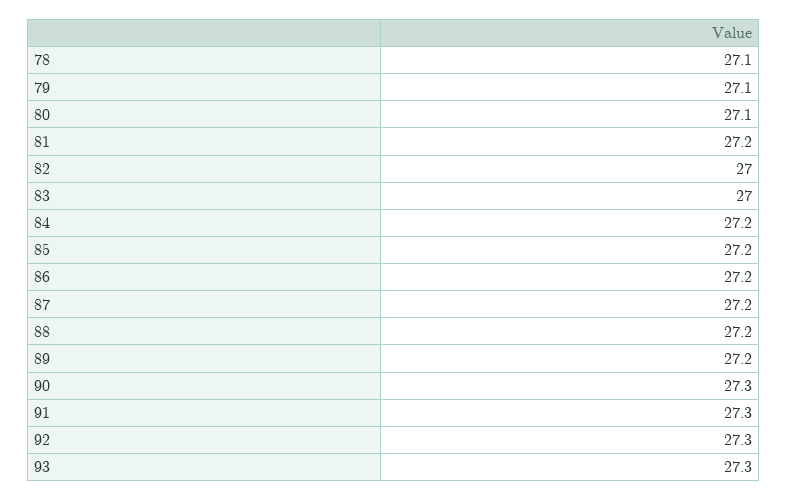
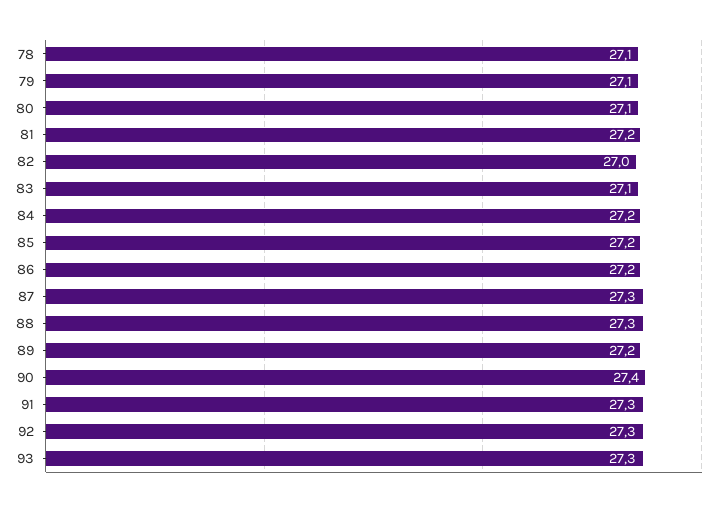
83: 27 -> 27.1
87: 27.2 -> 27.3
88: 27.2 -> 27.3
90: 27.3 -> 27.4

